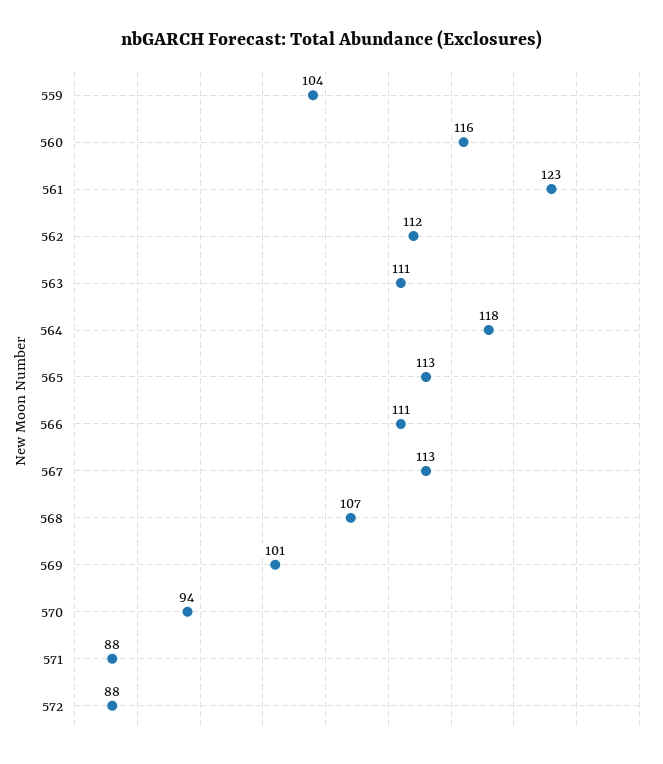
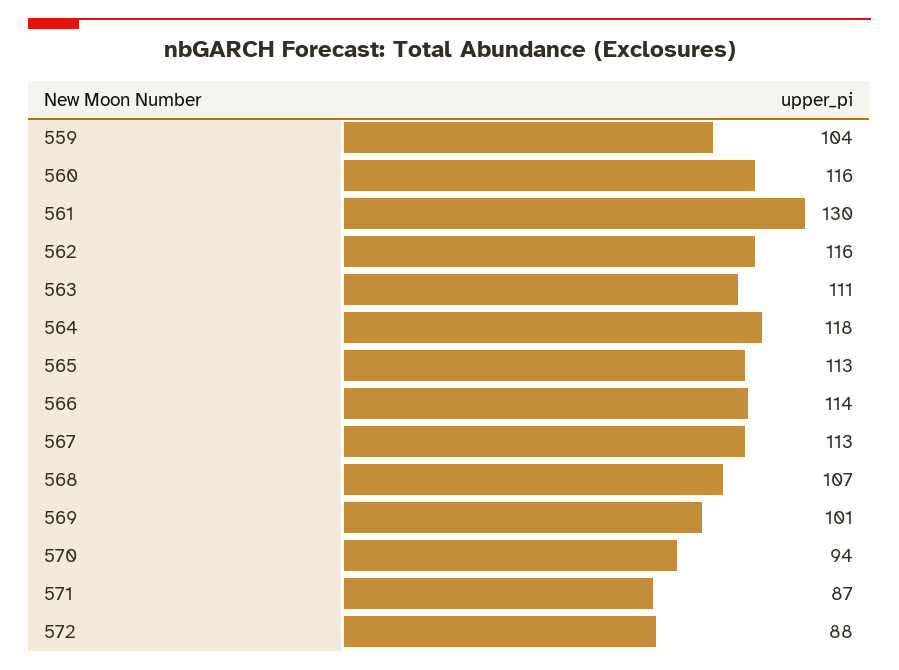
561: 123 -> 130
562: 112 -> 116
566: 111 -> 114
571: 88 -> 87

